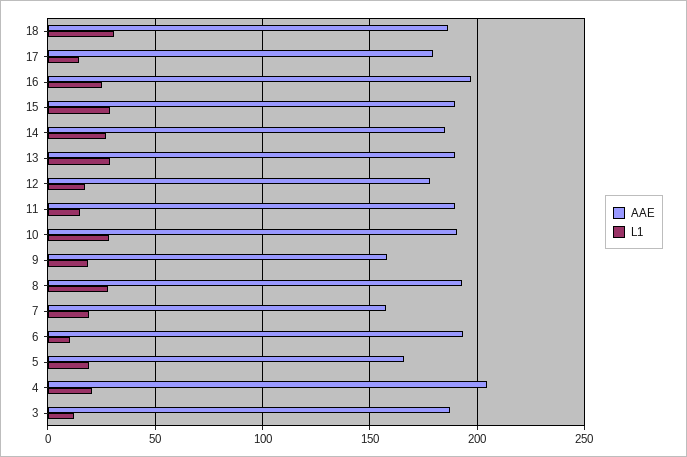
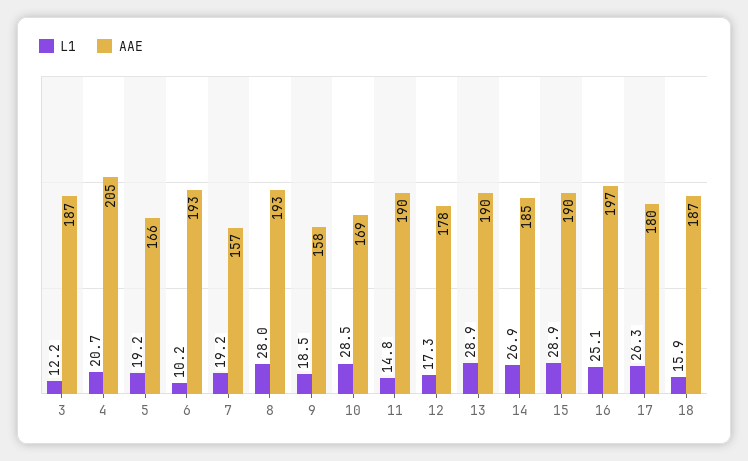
L1, 18: 30 -> 15.9
L1, 17: 15 -> 26.3
AAE, 10: 190 -> 169

